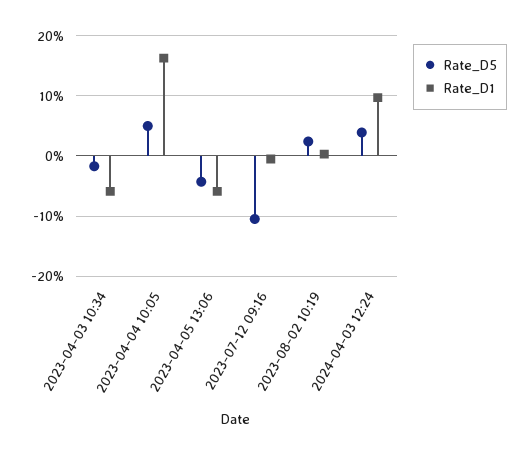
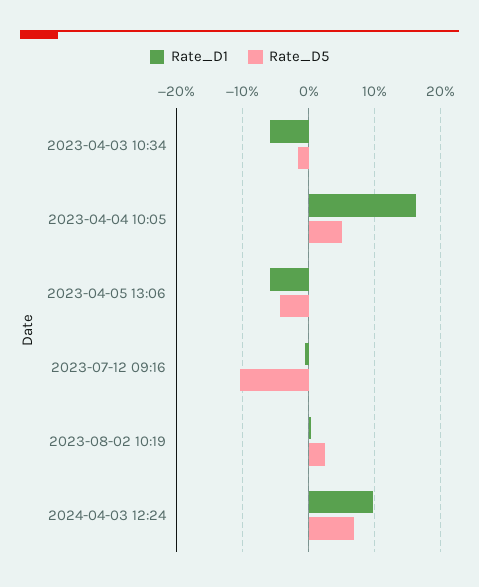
Rate_D5, 2024-04-03 12:24: 4 -> 7

